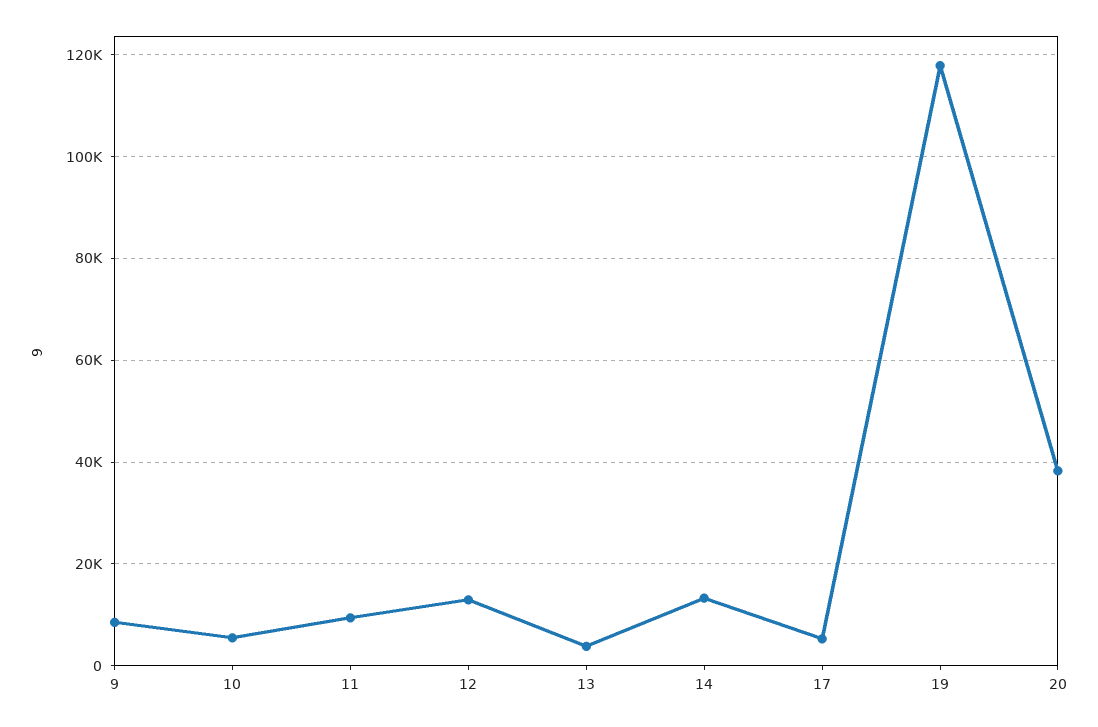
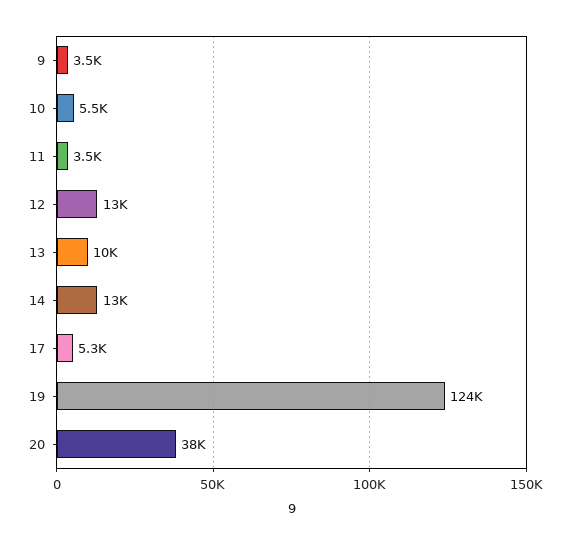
9: 8000 -> 3500
11: 10000 -> 3500
13: 4000 -> 10000
19: 118000 -> 124000

